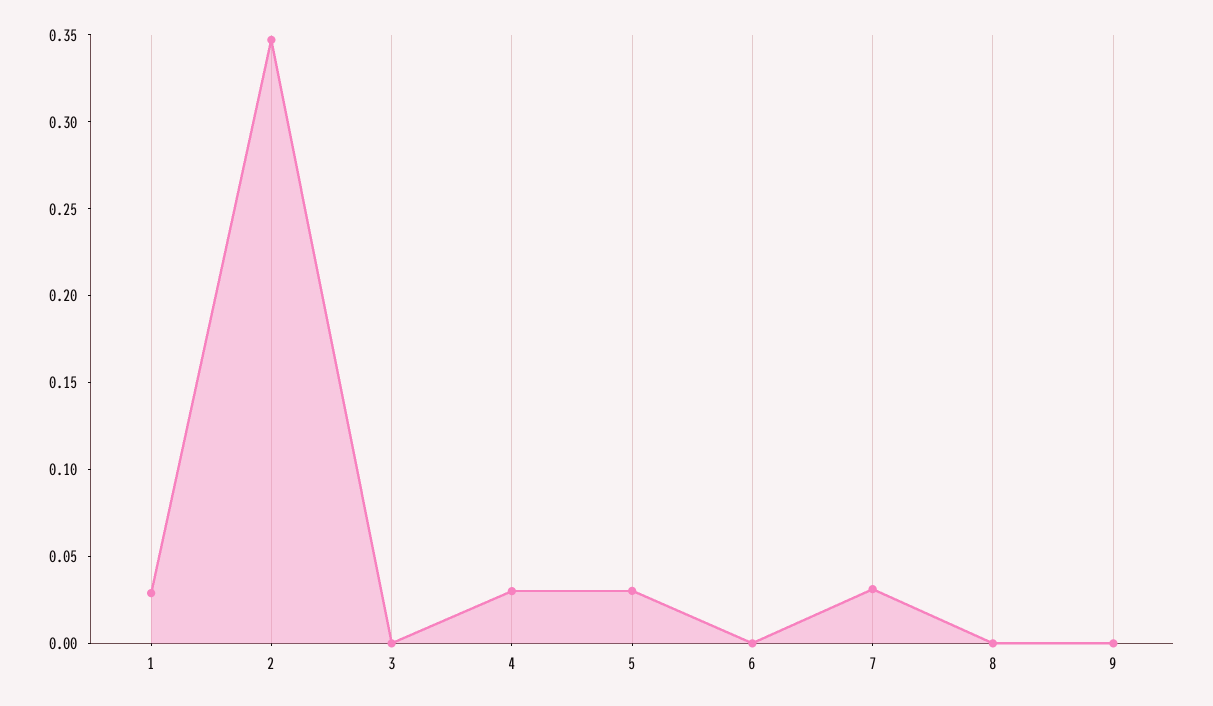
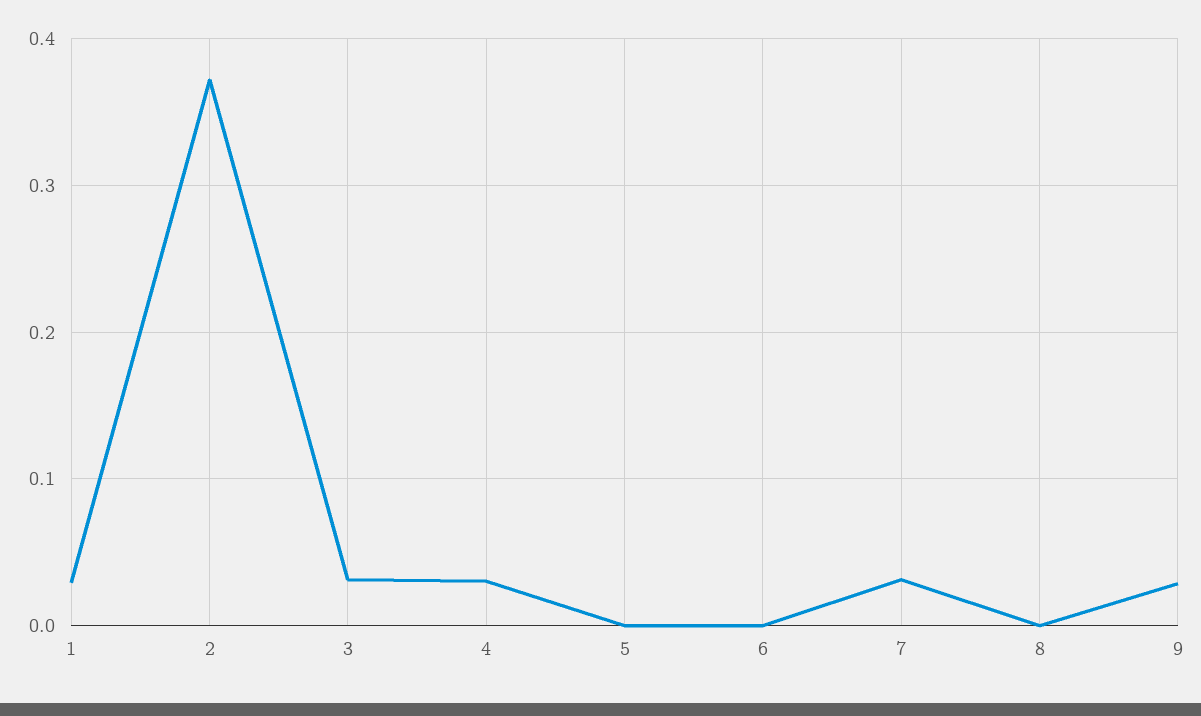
2: 0.35 -> 0.37
3: 0 -> 0.03
5: 0.03 -> 0
9: 0 -> 0.03

